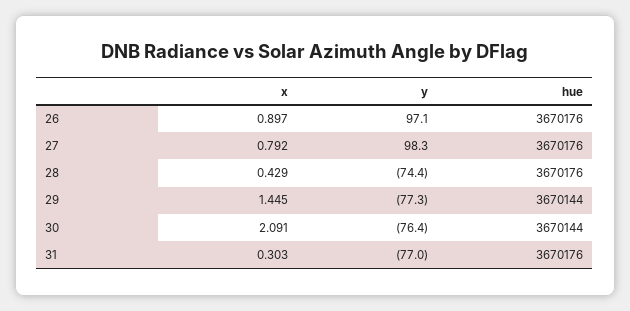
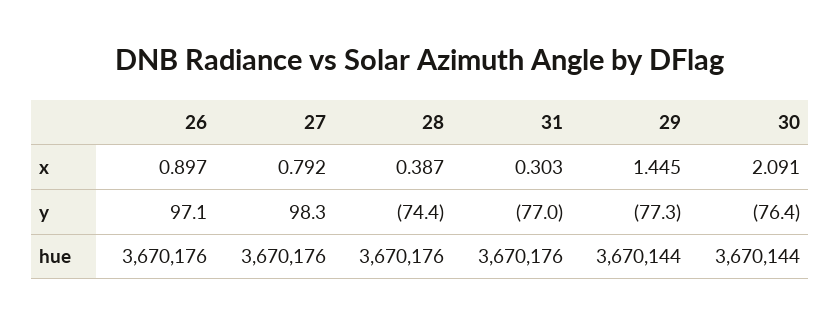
x, 28: 0.429 -> 0.387

